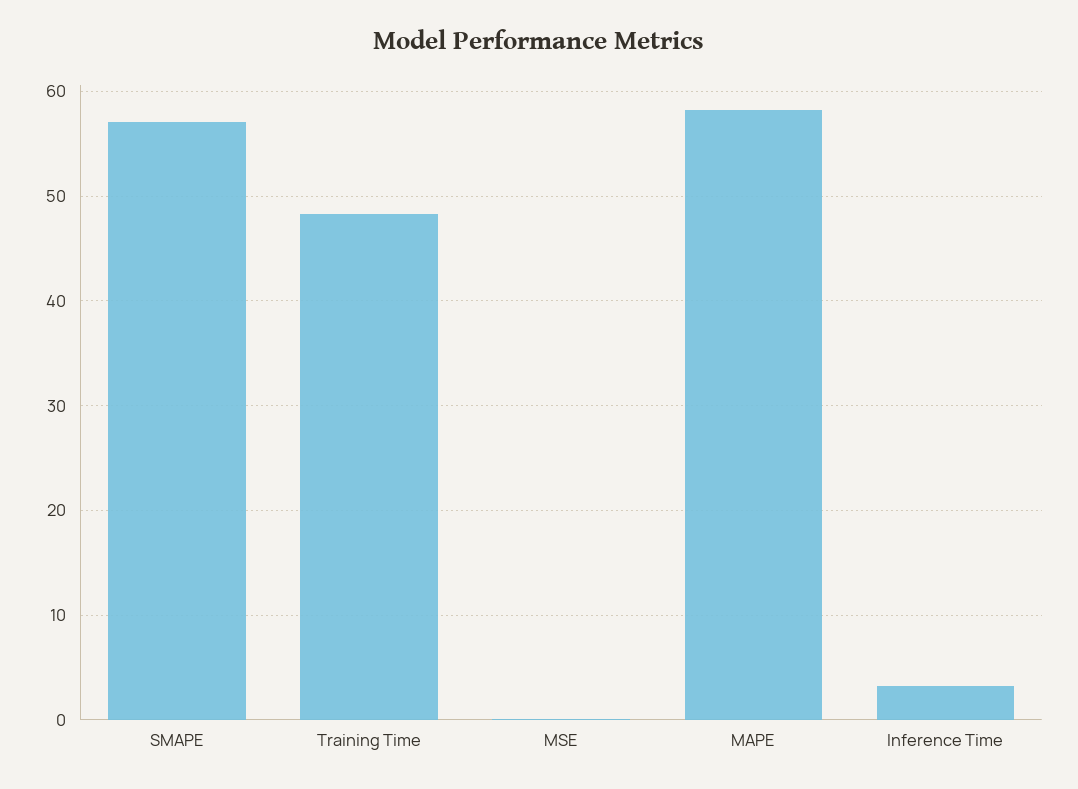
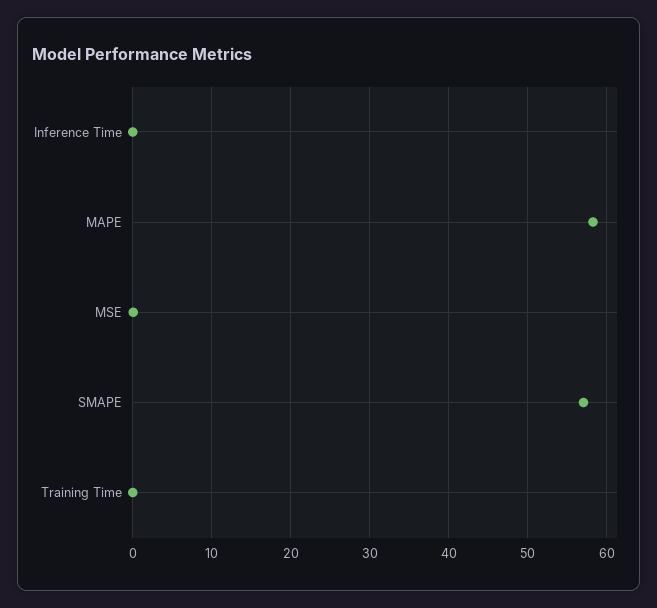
Training Time: 48 -> 0
Inference Time: 3 -> 0

